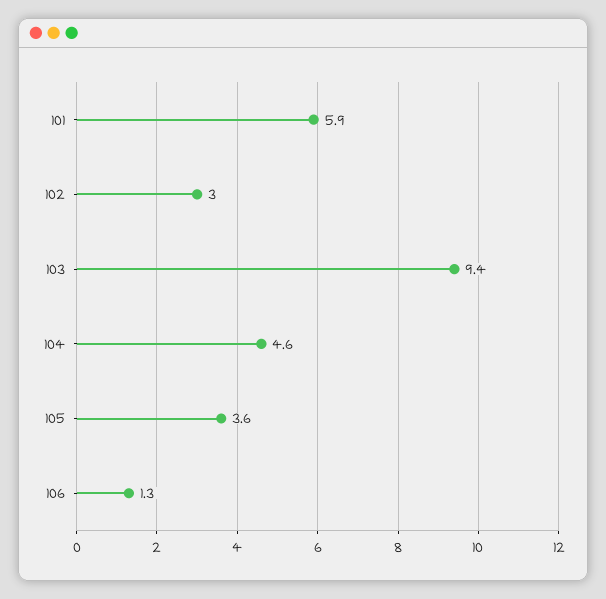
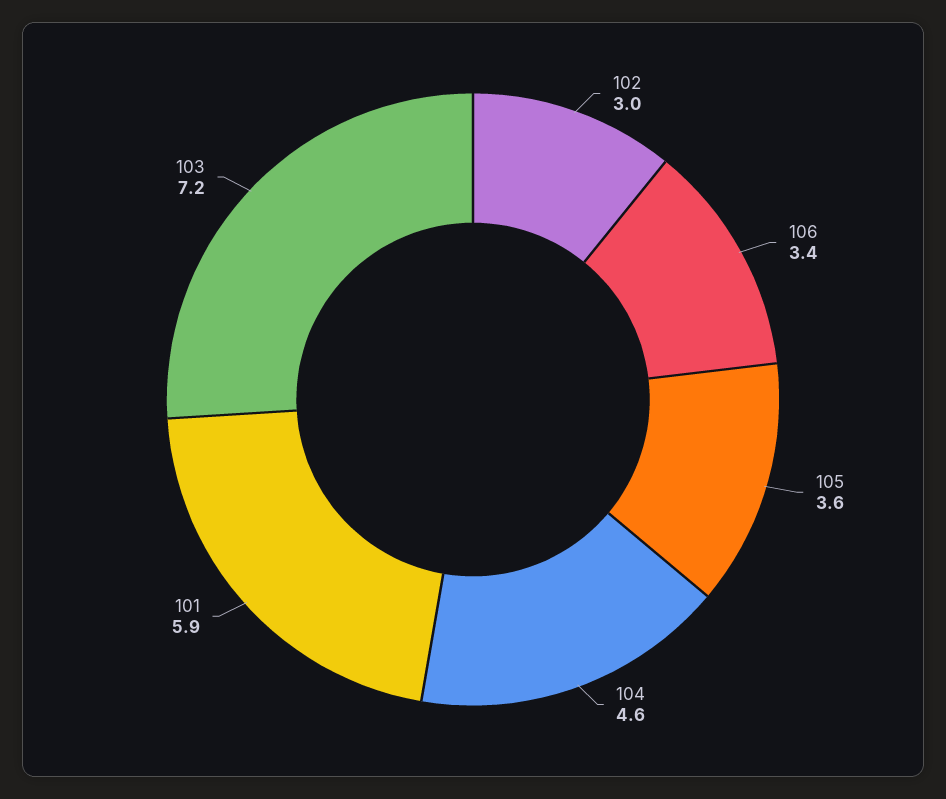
103: 9.4 -> 7.2
106: 1.3 -> 3.4

